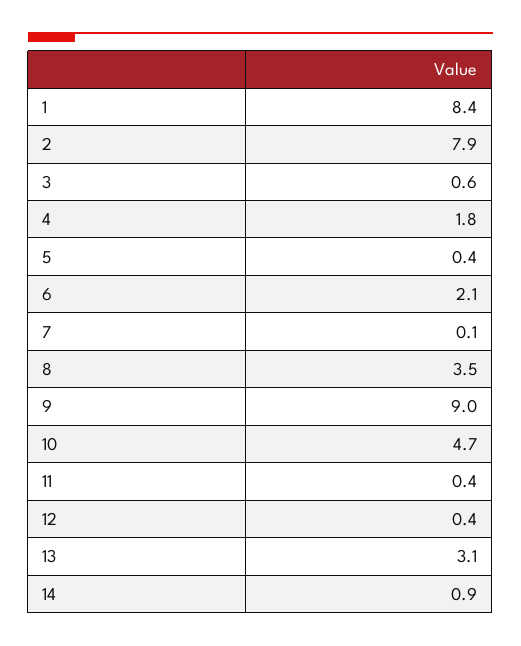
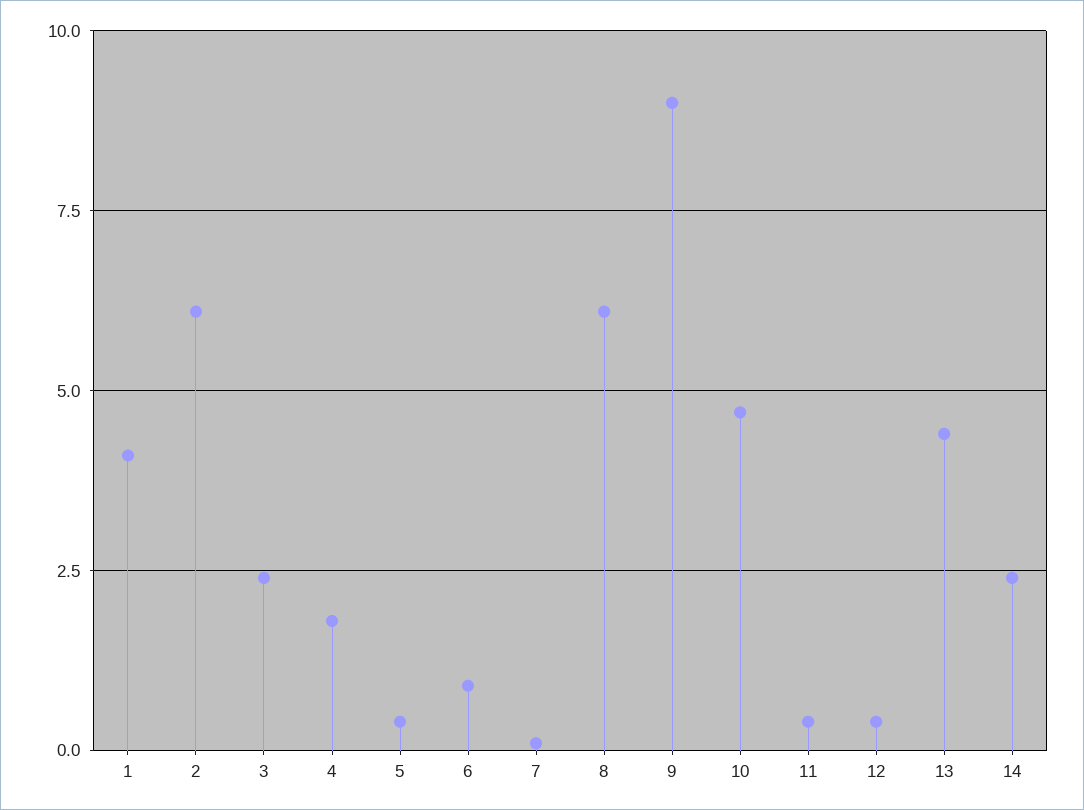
1: 8.4 -> 4
2: 7.9 -> 6
3: 0.6 -> 2.5
6: 2.1 -> 1
8: 3.5 -> 6
13: 3.1 -> 4.5
14: 0.9 -> 2.5

